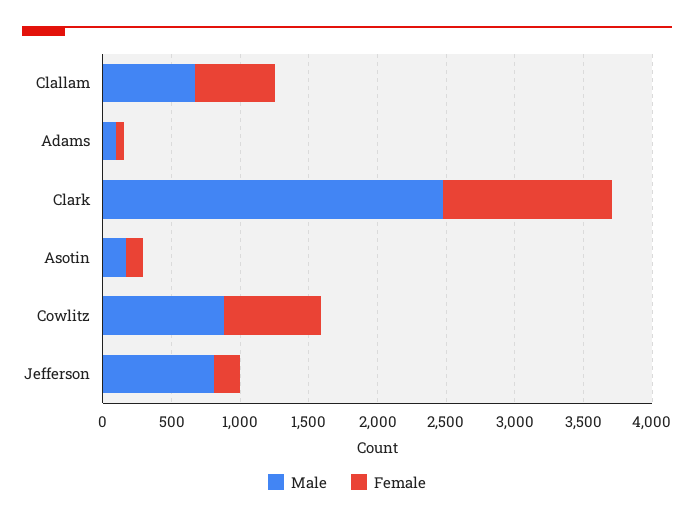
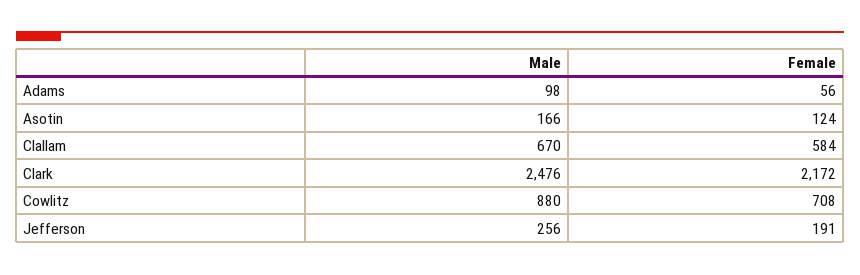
Female, Clark: 1200 -> 2172
Male, Jefferson: 800 -> 256

